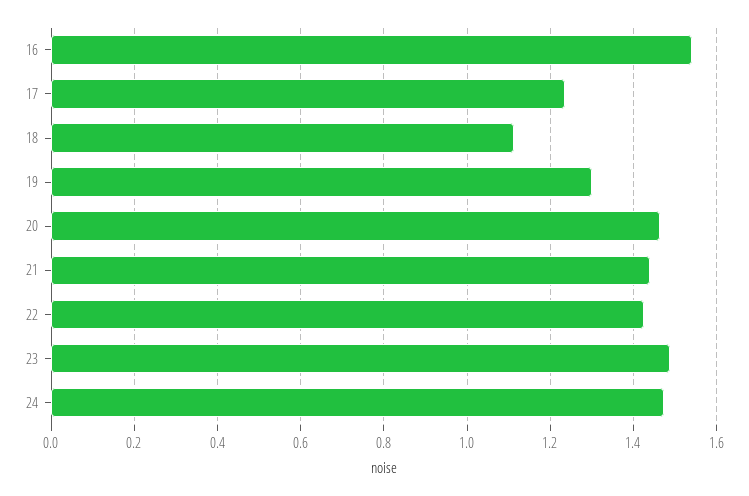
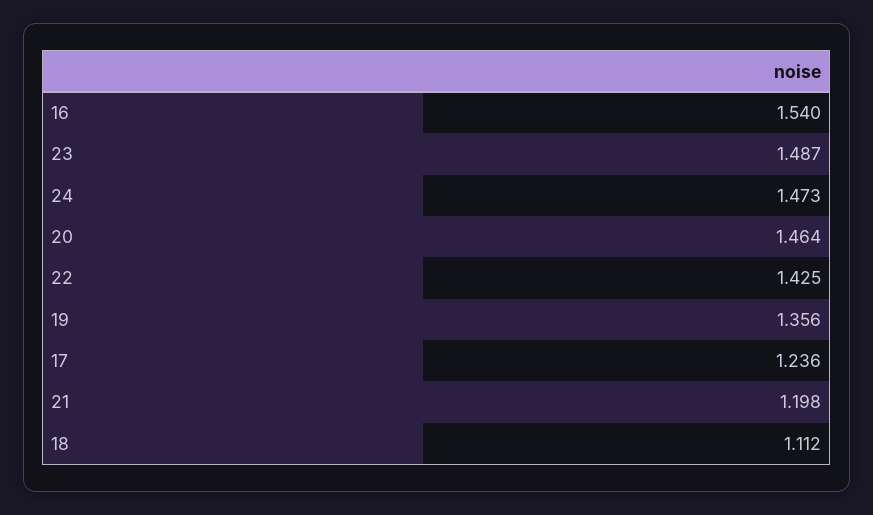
19: 1.3 -> 1.356
21: 1.44 -> 1.198

